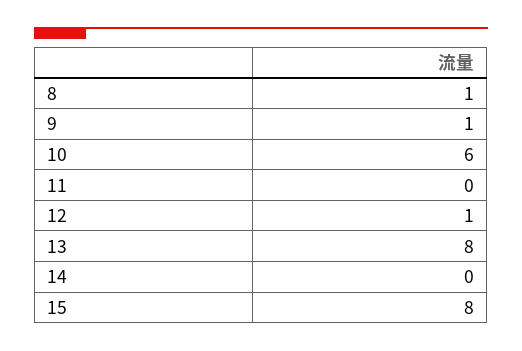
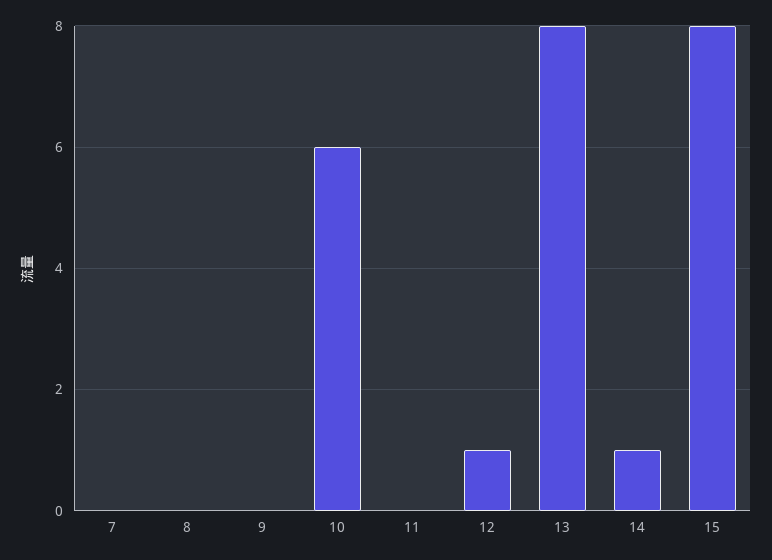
8: 1 -> 0
9: 1 -> 0
14: 0 -> 1
7: none -> 0

